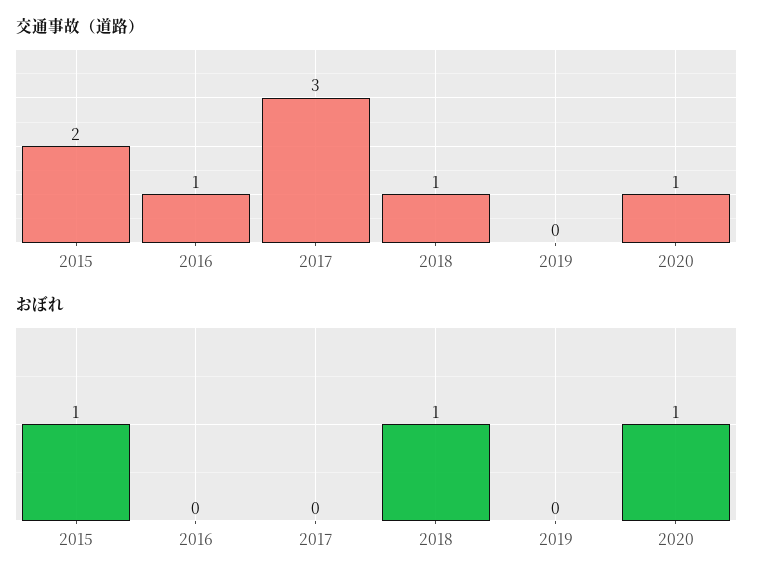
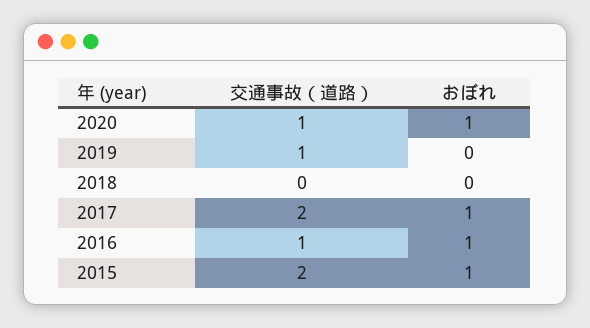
交通事故（道路）, 2017: 3 -> 2
交通事故（道路）, 2018: 1 -> 0
交通事故（道路）, 2019: 0 -> 1
おぼれ, 2016: 0 -> 1
おぼれ, 2017: 0 -> 1
おぼれ, 2018: 1 -> 0

